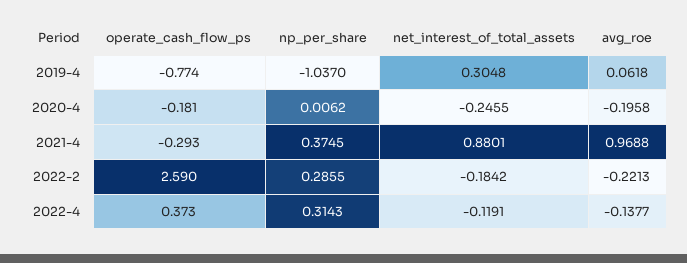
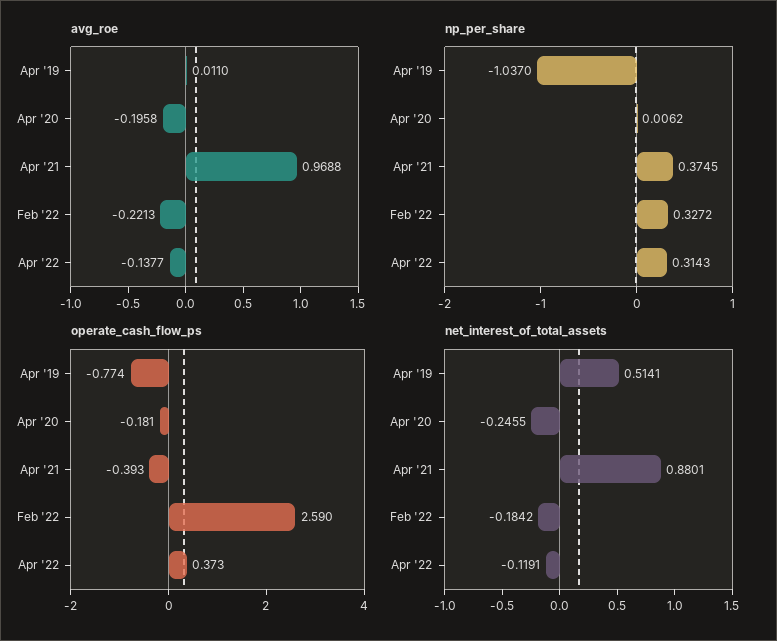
net_interest_of_total_assets, 2019-4: 0.3048 -> 0.5141
avg_roe, 2019-4: 0.0618 -> 0.011
operate_cash_flow_ps, 2021-4: -0.293 -> -0.393
np_per_share, 2022-2: 0.2855 -> 0.3272

